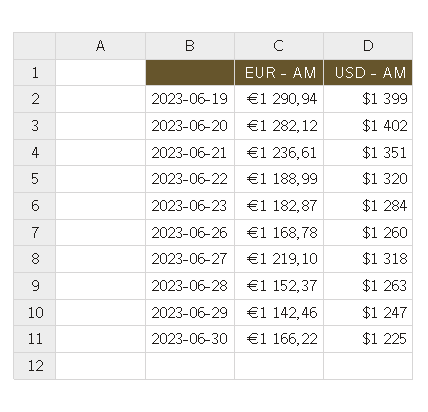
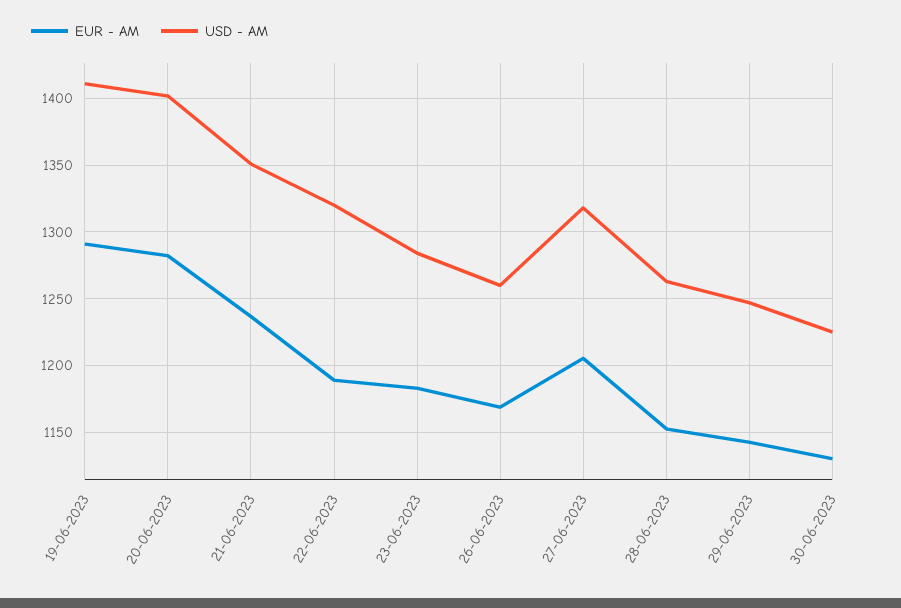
USD - AM, 2023-06-19: 1399 -> 1410
EUR - AM, 2023-06-27: 1219.1 -> 1205
EUR - AM, 2023-06-30: 1166.22 -> 1130

